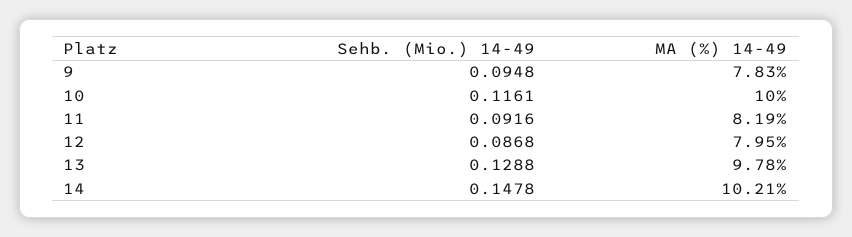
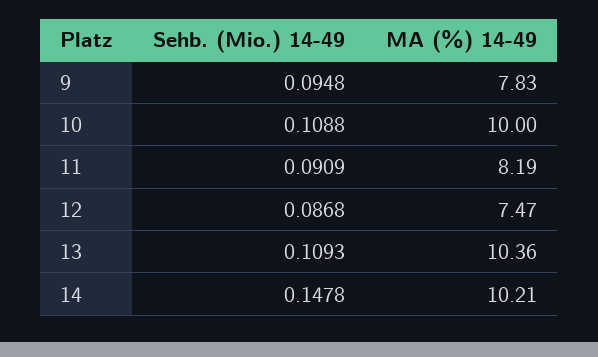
Sehb. (Mio.) 14-49, 10: 0.1161 -> 0.1088
Sehb. (Mio.) 14-49, 11: 0.0916 -> 0.0909
MA (%) 14-49, 12: 7.95 -> 7.47
Sehb. (Mio.) 14-49, 13: 0.1288 -> 0.1093
MA (%) 14-49, 13: 9.78 -> 10.36

